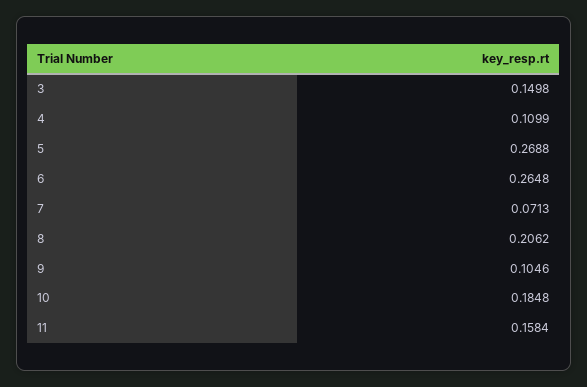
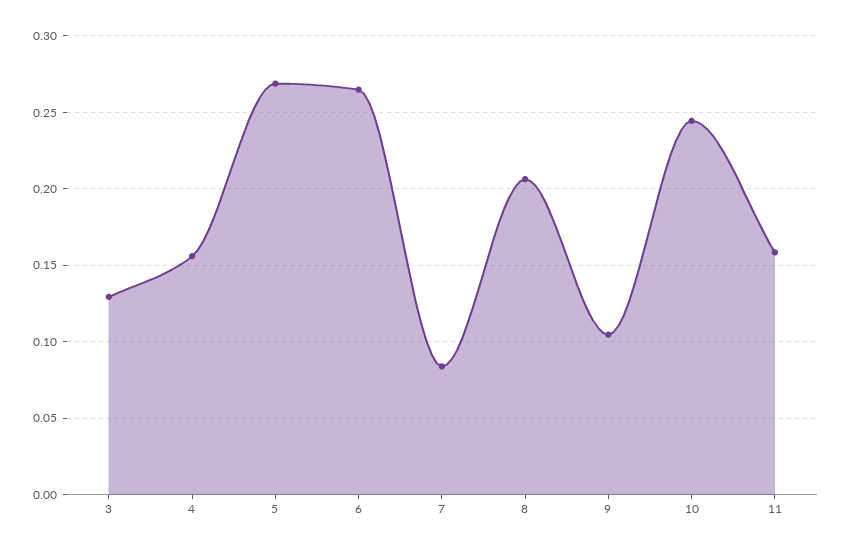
3: 0.1498 -> 0.13
4: 0.1099 -> 0.155
7: 0.0713 -> 0.085
10: 0.1848 -> 0.245

